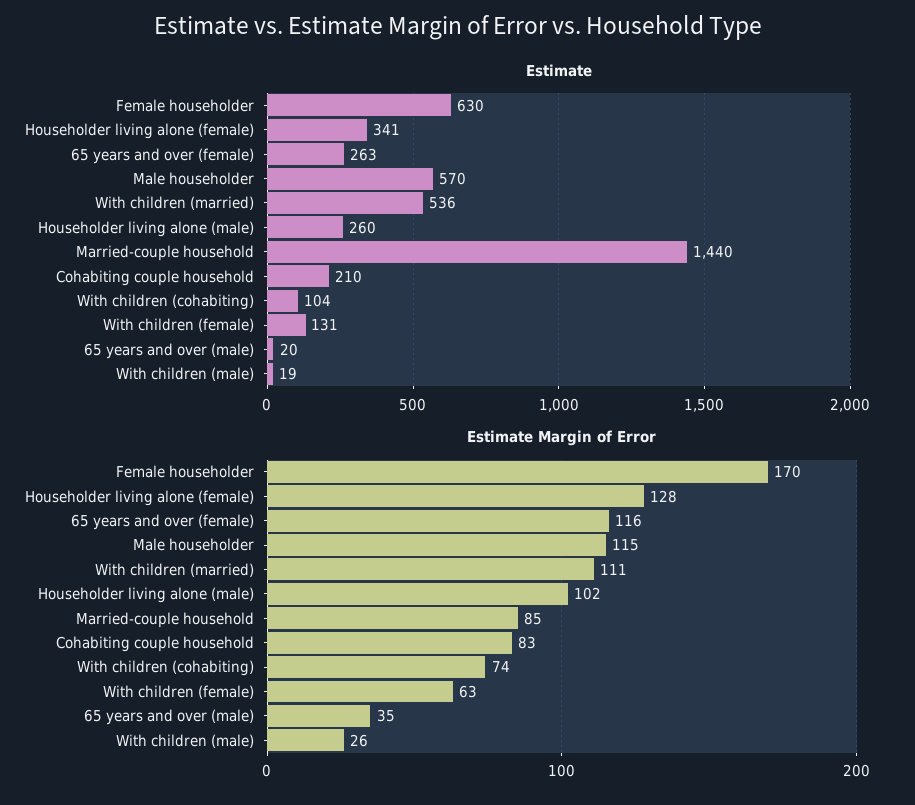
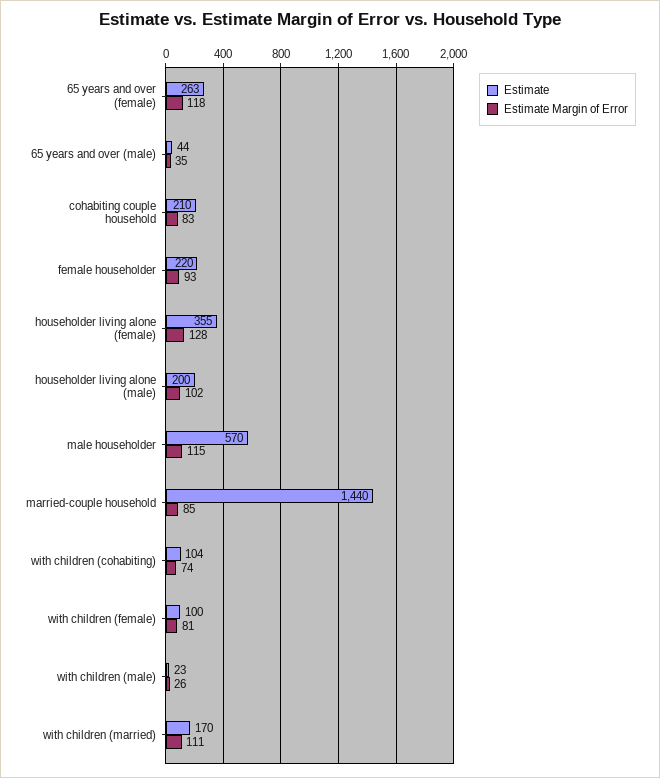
Estimate, Female householder: 630 -> 220
Estimate, Householder living alone (female): 341 -> 355
Estimate, With children (married): 536 -> 170
Estimate, Householder living alone (male): 260 -> 200
Estimate, With children (female): 131 -> 100
Estimate, 65 years and over (male): 20 -> 44
Estimate, With children (male): 19 -> 23
Estimate Margin of Error, Female householder: 170 -> 93
Estimate Margin of Error, 65 years and over (female): 116 -> 118
Estimate Margin of Error, With children (female): 63 -> 81

